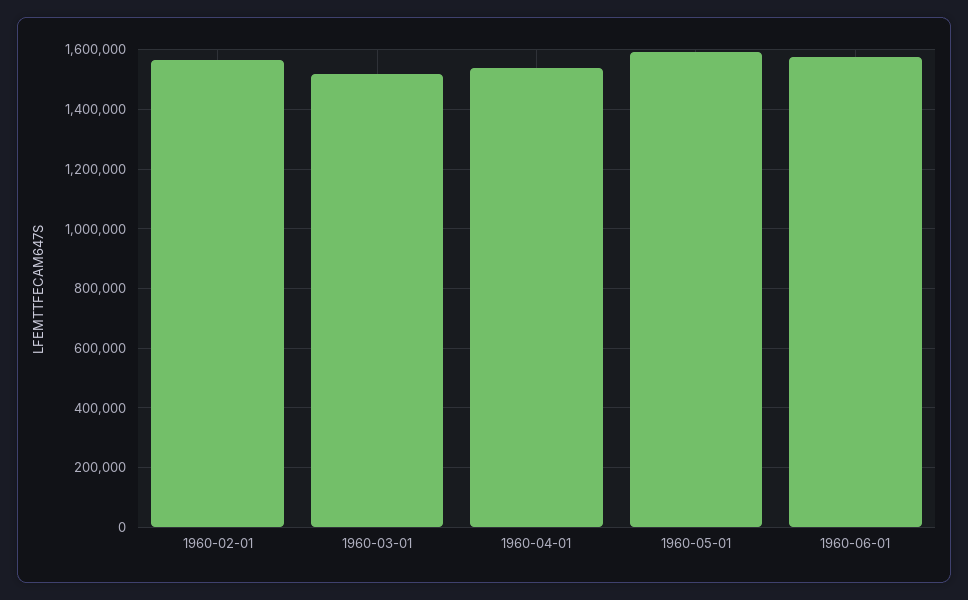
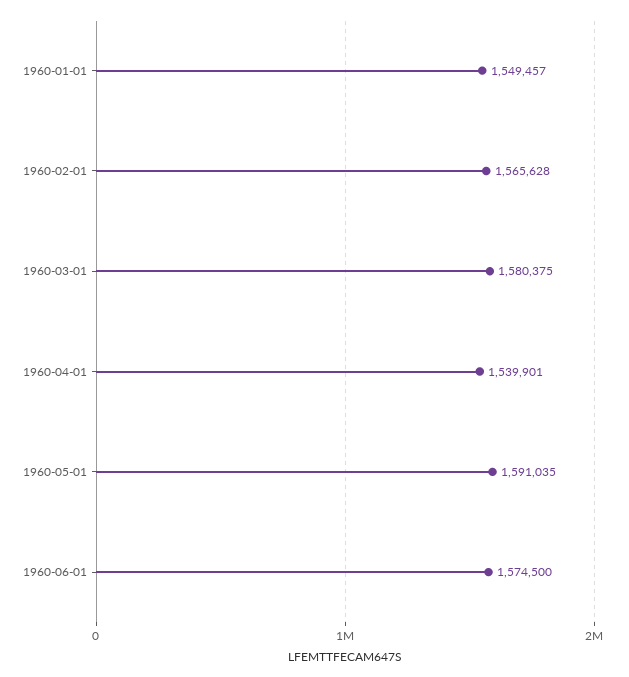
1960-03-01: 1525000 -> 1580375
1960-01-01: none -> 1549457

